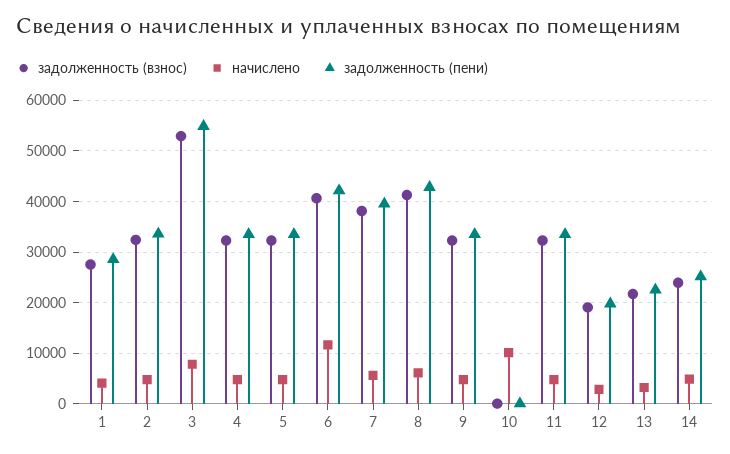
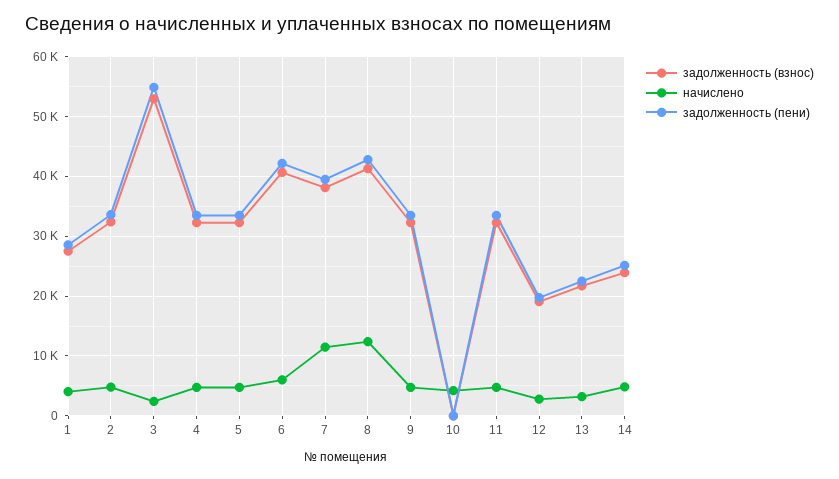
начислено, 3: 8000 -> 2000
начислено, 6: 12000 -> 6000
начислено, 7: 6000 -> 12000
начислено, 8: 6000 -> 12000
начислено, 10: 10000 -> 4000

